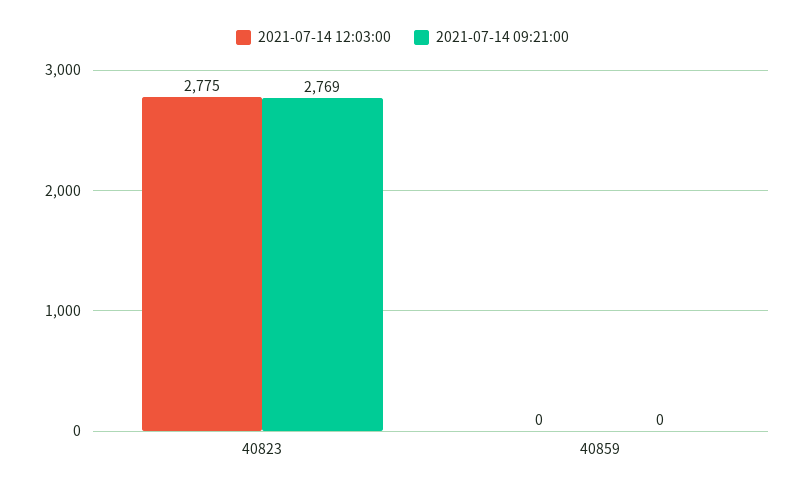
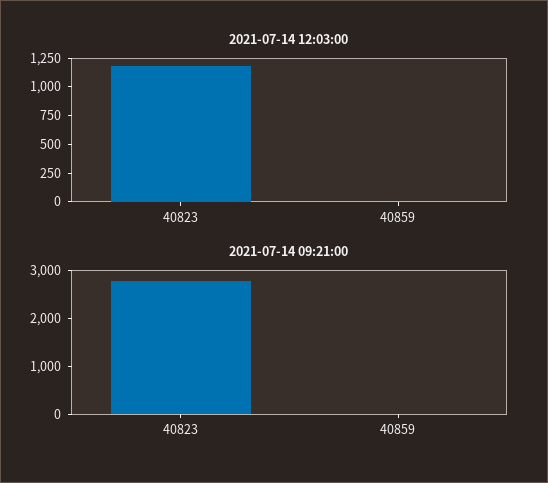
2021-07-14 12:03:00, 40823: 2775 -> 1250

